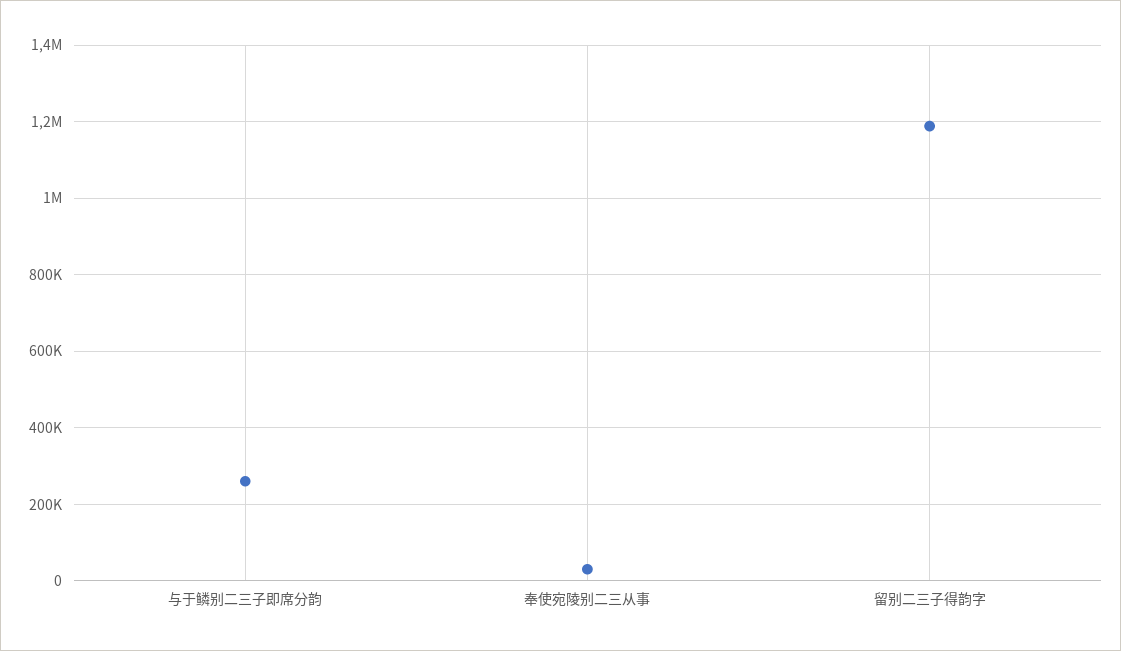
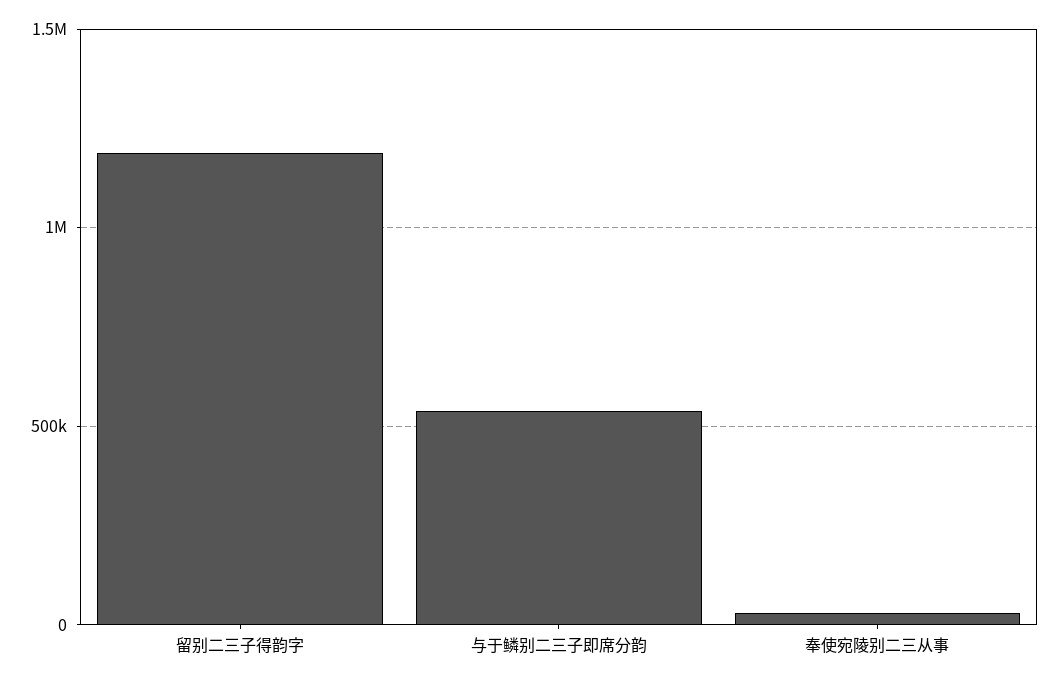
与于鳞别二三子即席分韵: 260000 -> 550000

